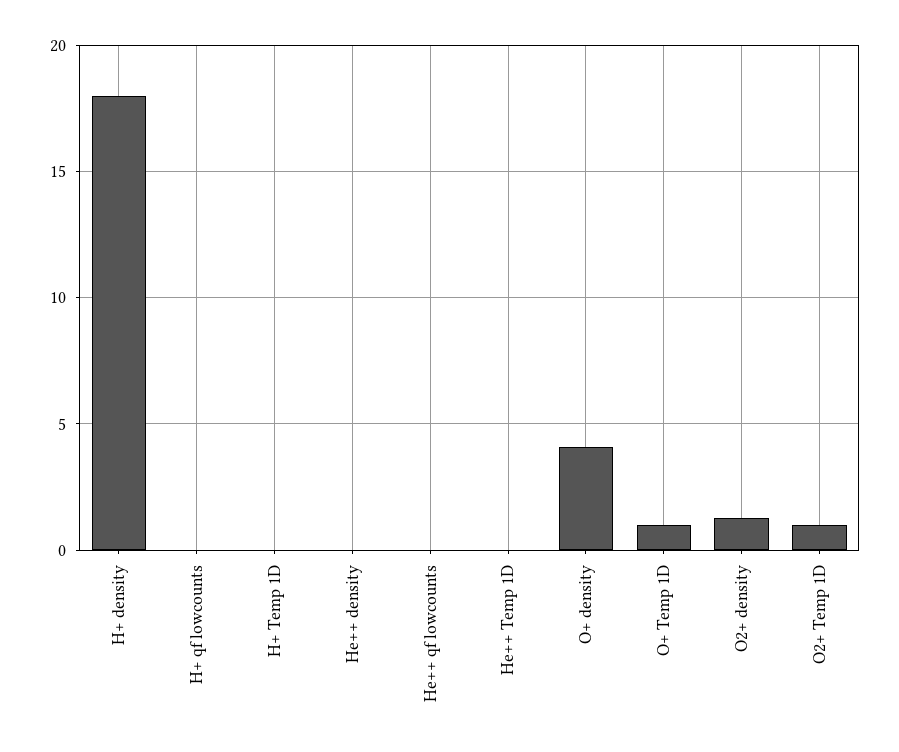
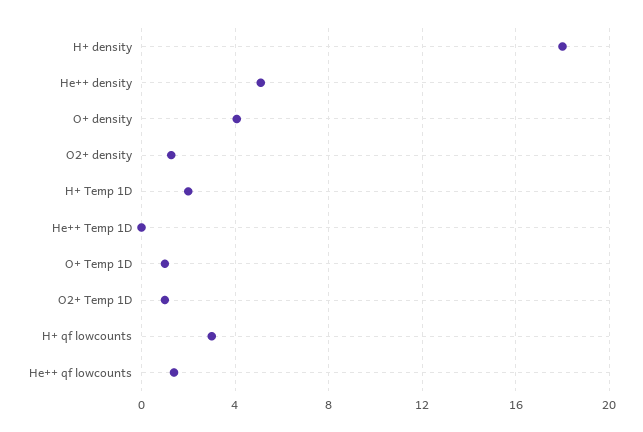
H+ qf lowcounts: 0 -> 3
H+ Temp 1D: 0 -> 2
He++ density: 0 -> 5
He++ qf lowcounts: 0 -> 1.5

